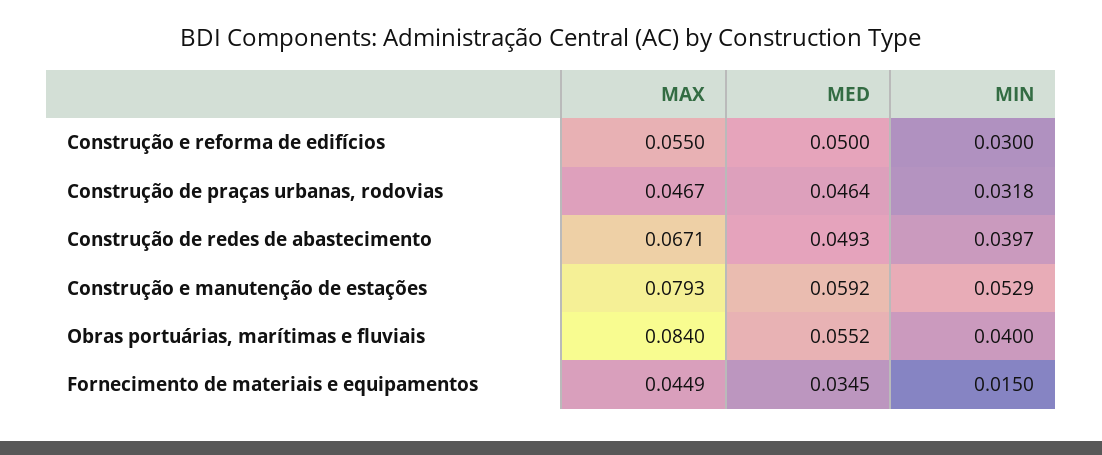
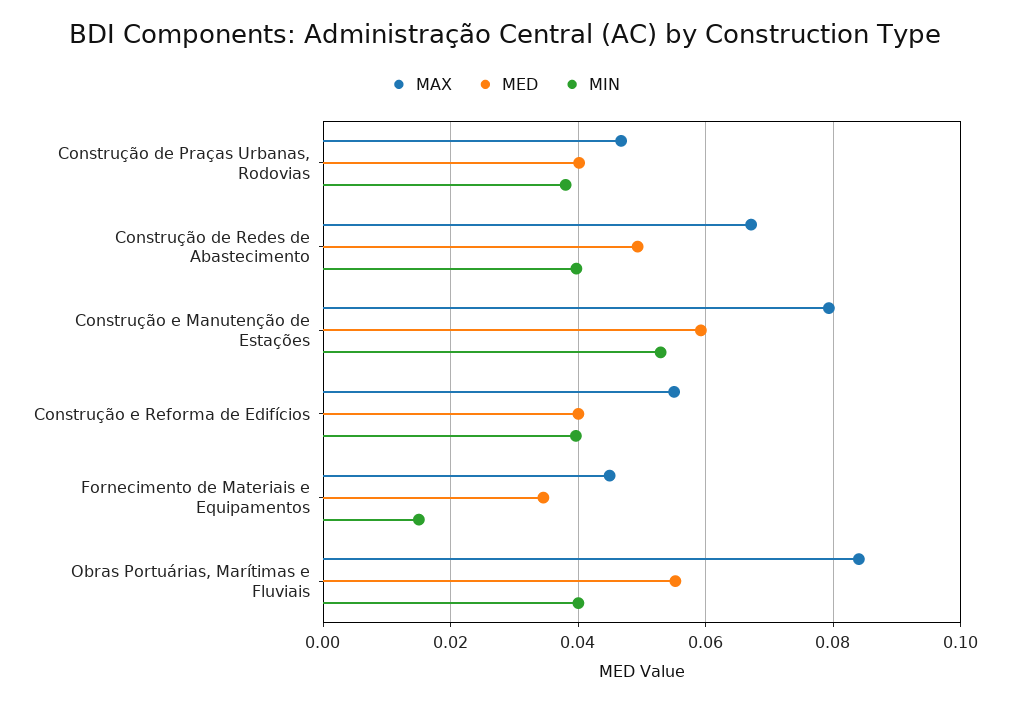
MED, Construção e reforma de edifícios: 0.05 -> 0.04
MIN, Construção e reforma de edifícios: 0.03 -> 0.04
MED, Construção de praças urbanas, rodovias: 0.0464 -> 0.04
MIN, Construção de praças urbanas, rodovias: 0.0318 -> 0.038

